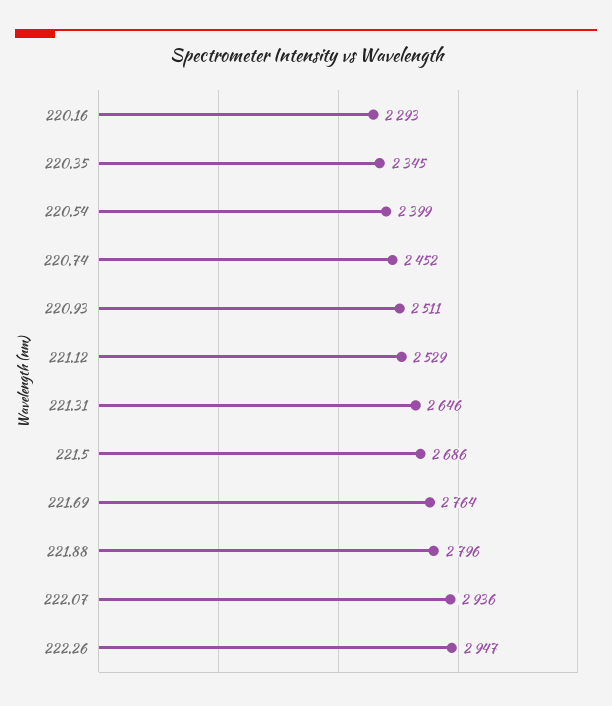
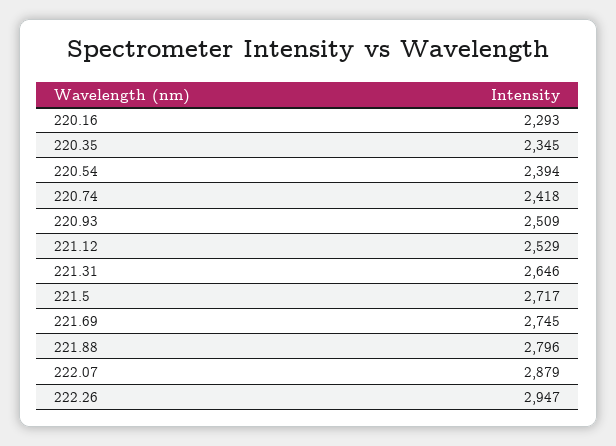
220.54: 2399 -> 2394
220.74: 2452 -> 2418
220.93: 2511 -> 2509
221.5: 2686 -> 2717
221.69: 2764 -> 2745
222.07: 2936 -> 2879

